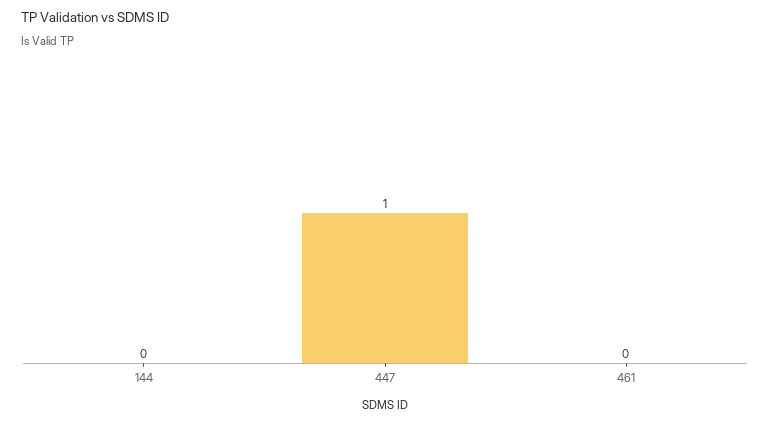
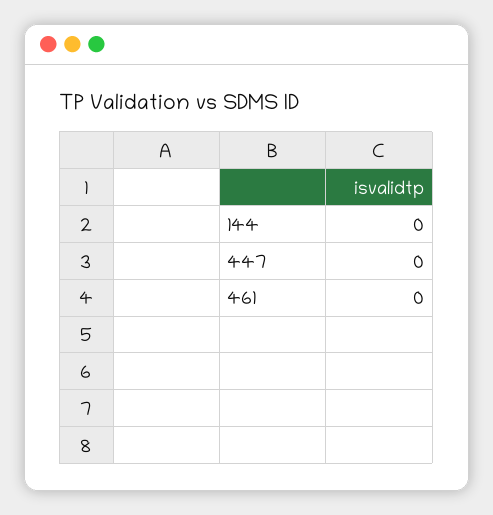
447: 1 -> 0

